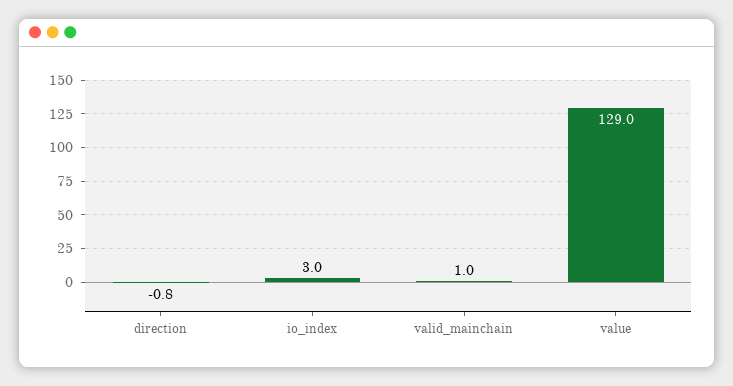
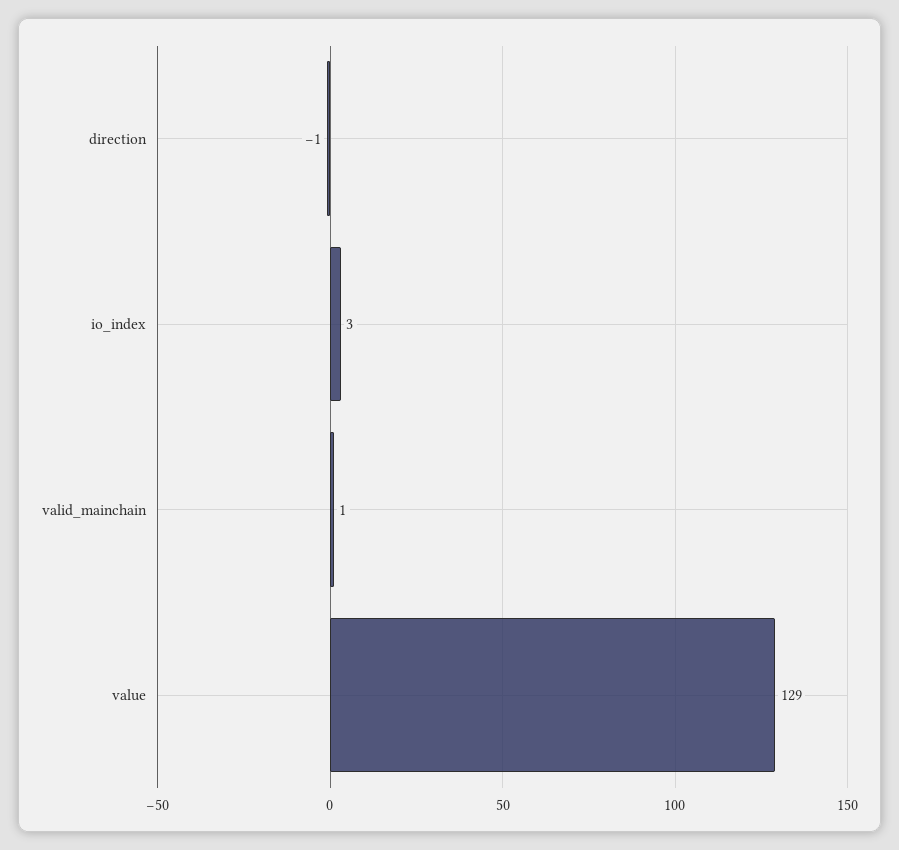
direction: -0.8 -> -1

